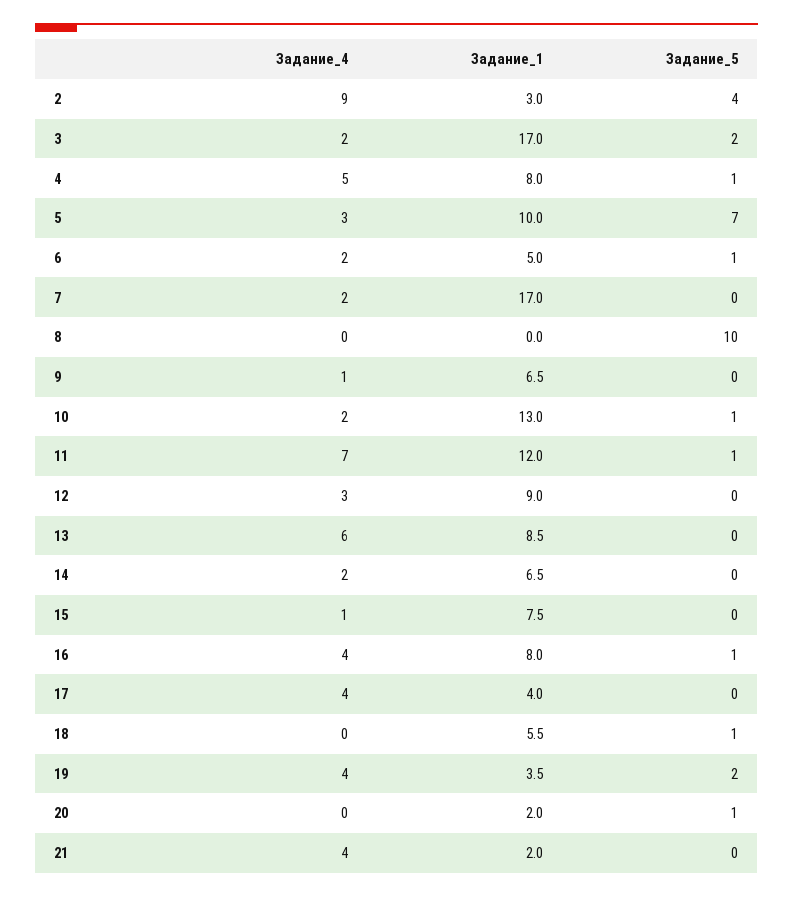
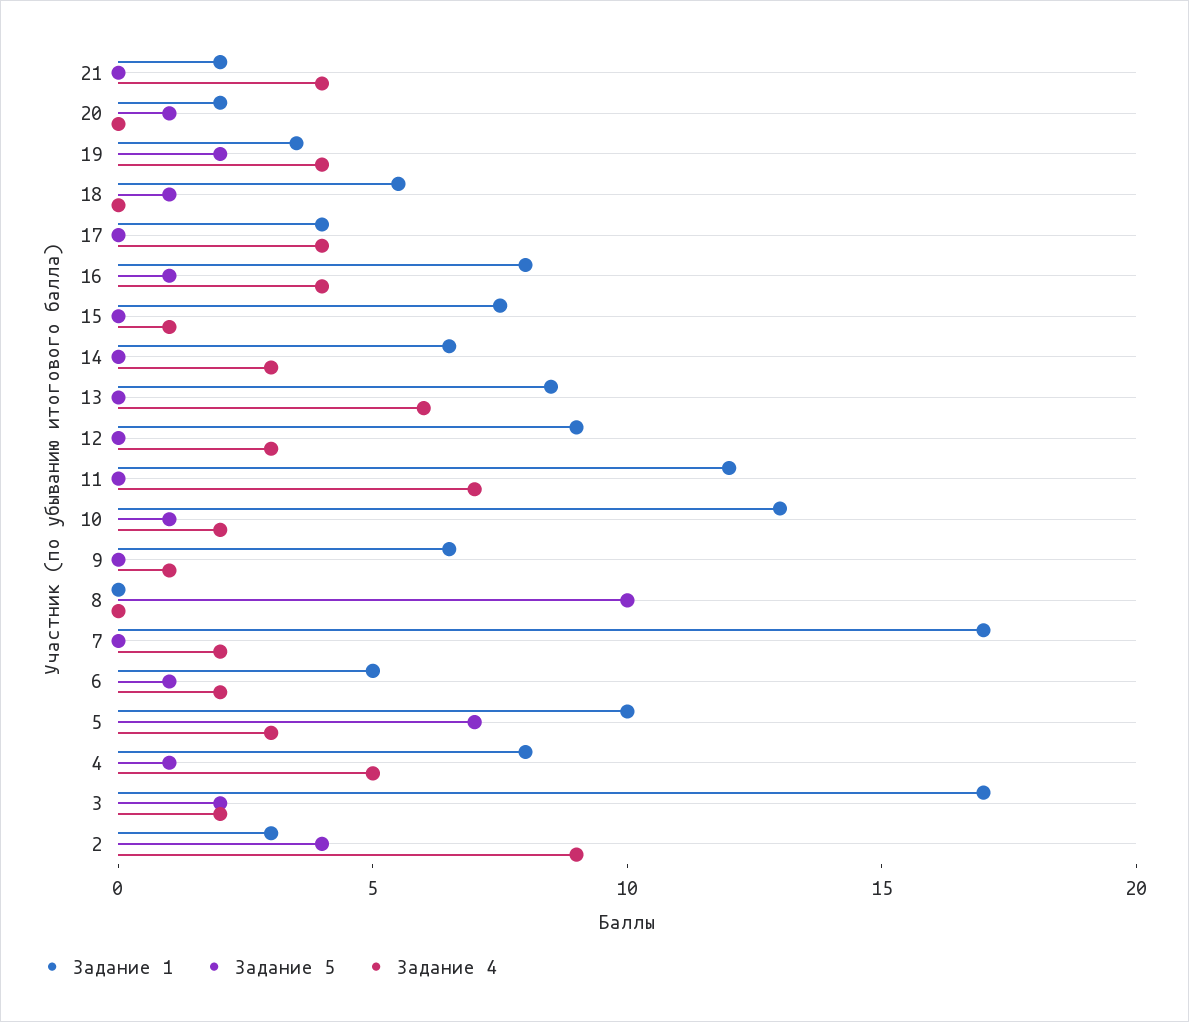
Задание_5, 11: 1 -> 0
Задание_4, 14: 2 -> 3

